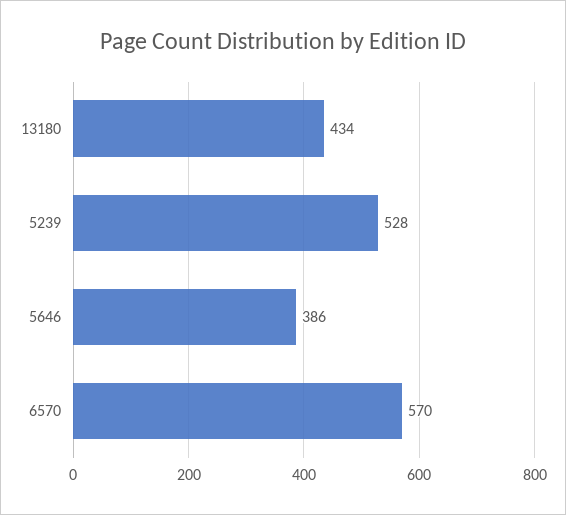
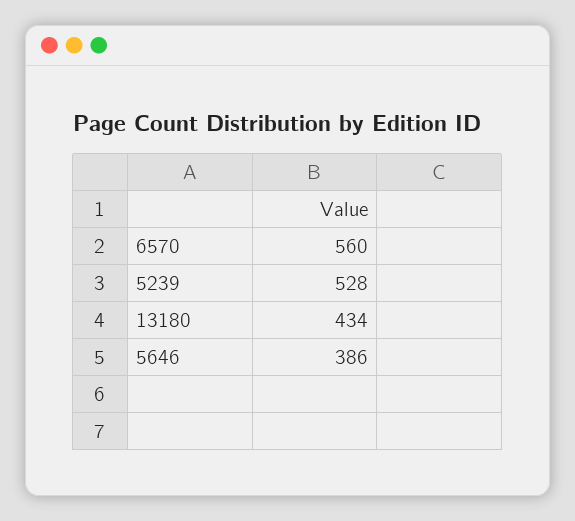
6570: 570 -> 560

